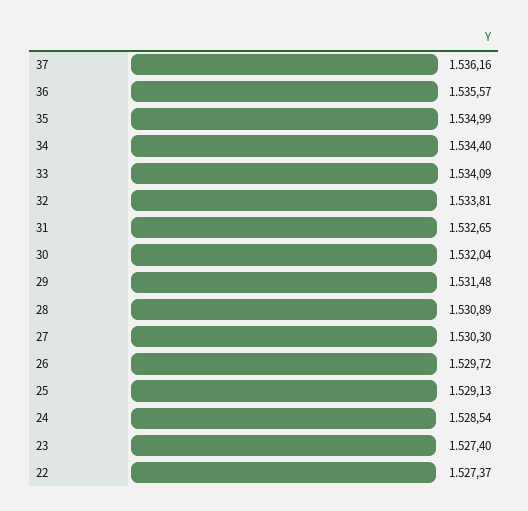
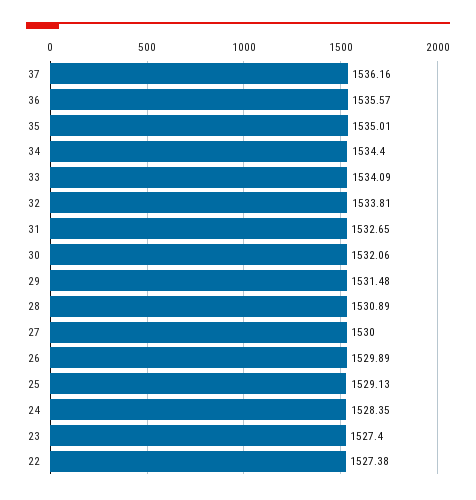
35: 1534.99 -> 1535.01
30: 1532.04 -> 1532.06
27: 1530.3 -> 1530
26: 1529.72 -> 1529.89
24: 1528.54 -> 1528.35
22: 1527.37 -> 1527.38

